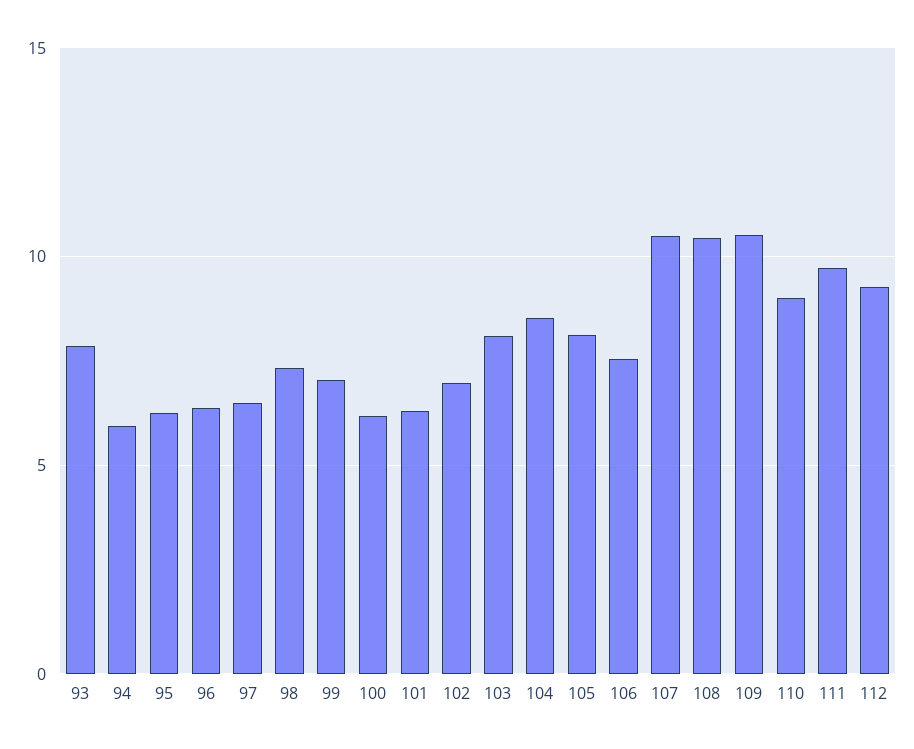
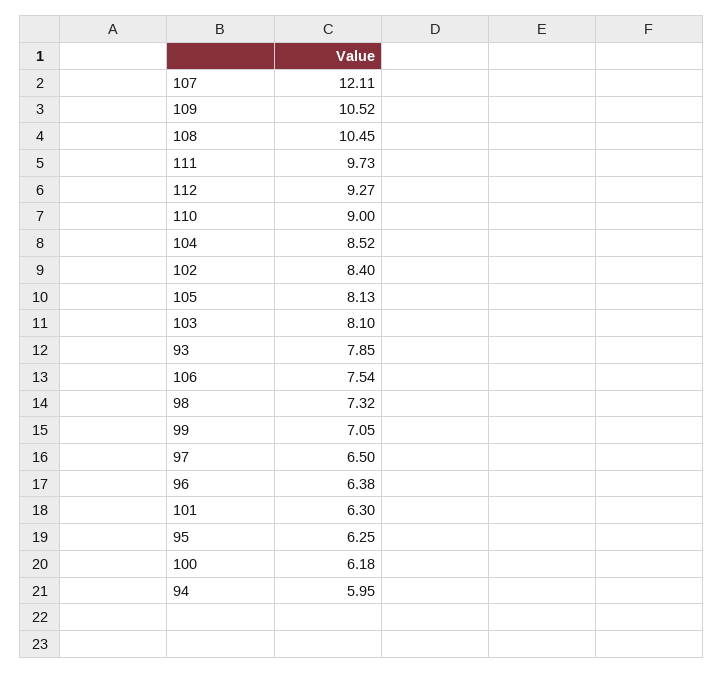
102: 7 -> 8.4
107: 10.5 -> 12.11

